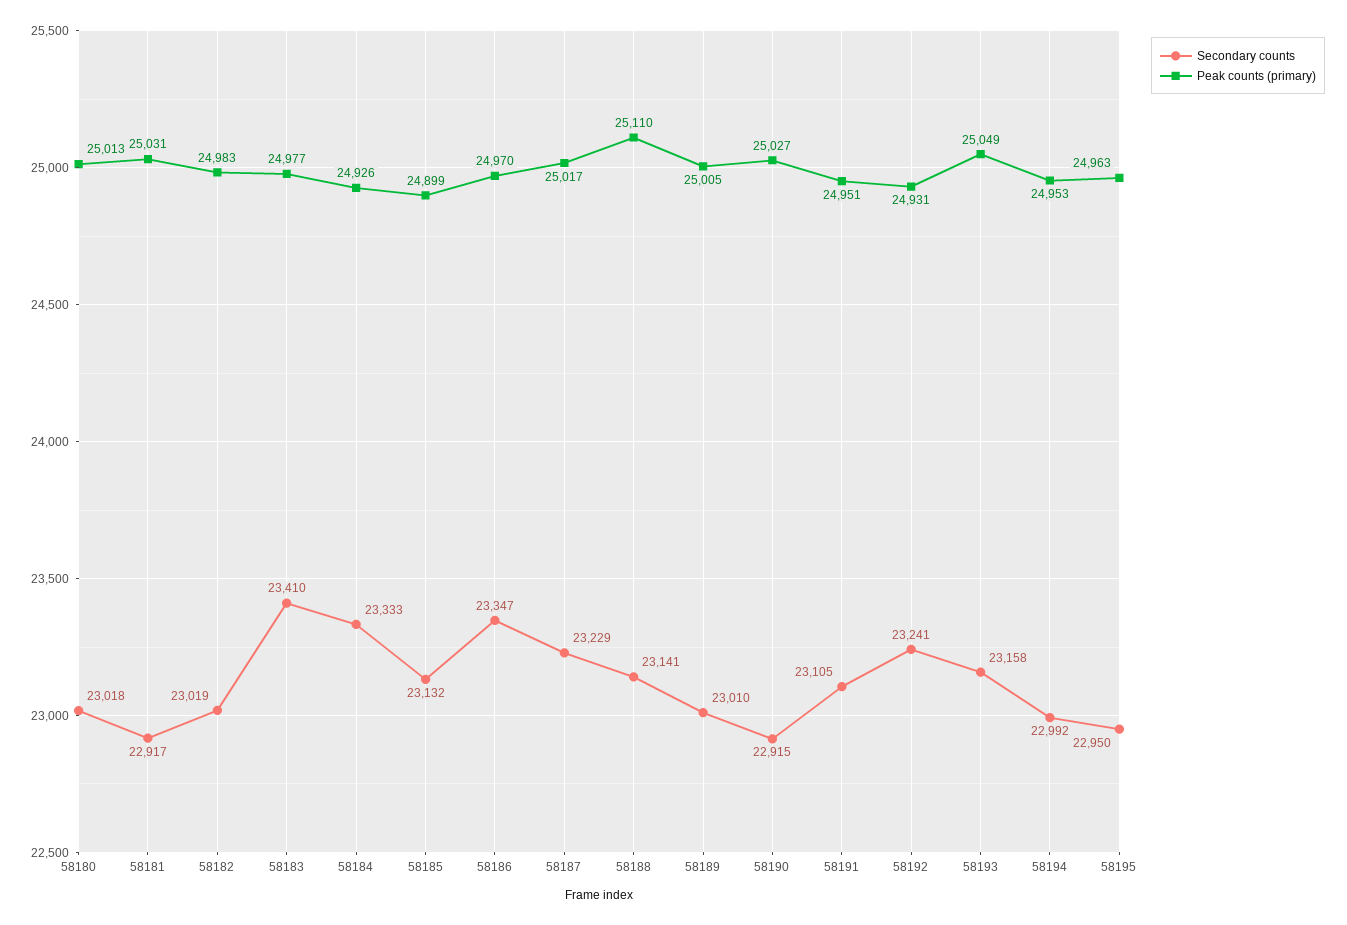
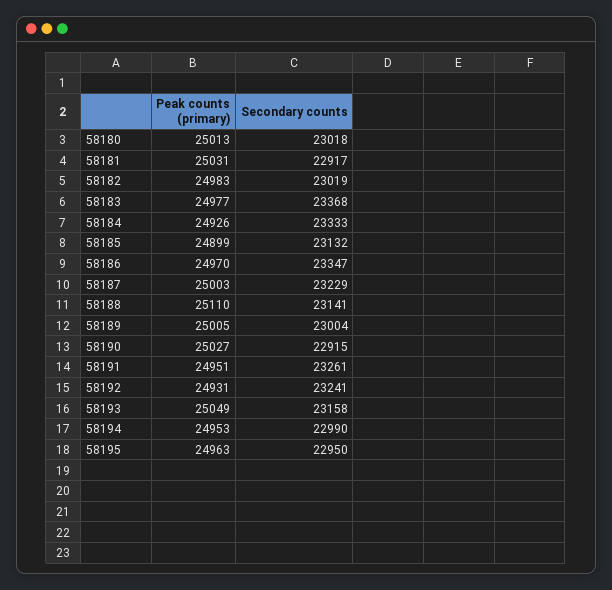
Secondary counts, 58183: 23410 -> 23368
Peak counts (primary), 58187: 25017 -> 25003
Secondary counts, 58189: 23010 -> 23004
Secondary counts, 58191: 23105 -> 23261
Secondary counts, 58194: 22992 -> 22990

